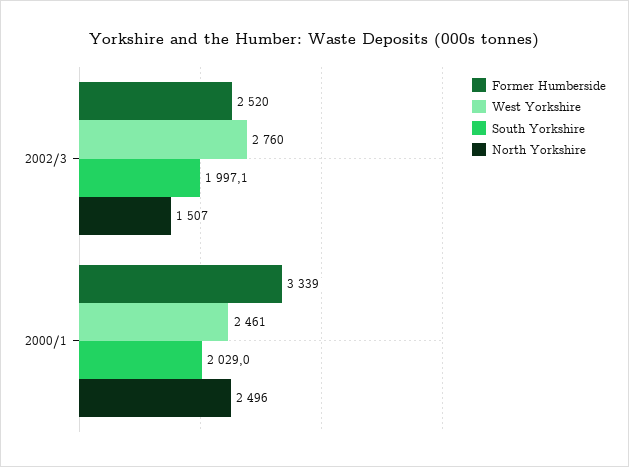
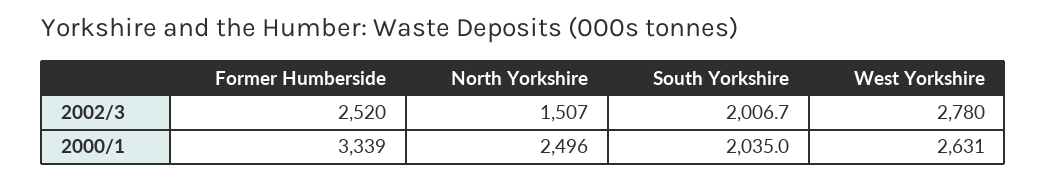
West Yorkshire, 2002/3: 2760 -> 2780
South Yorkshire, 2002/3: 1997.1 -> 2006.7
West Yorkshire, 2000/1: 2461 -> 2631
South Yorkshire, 2000/1: 2029 -> 2035

